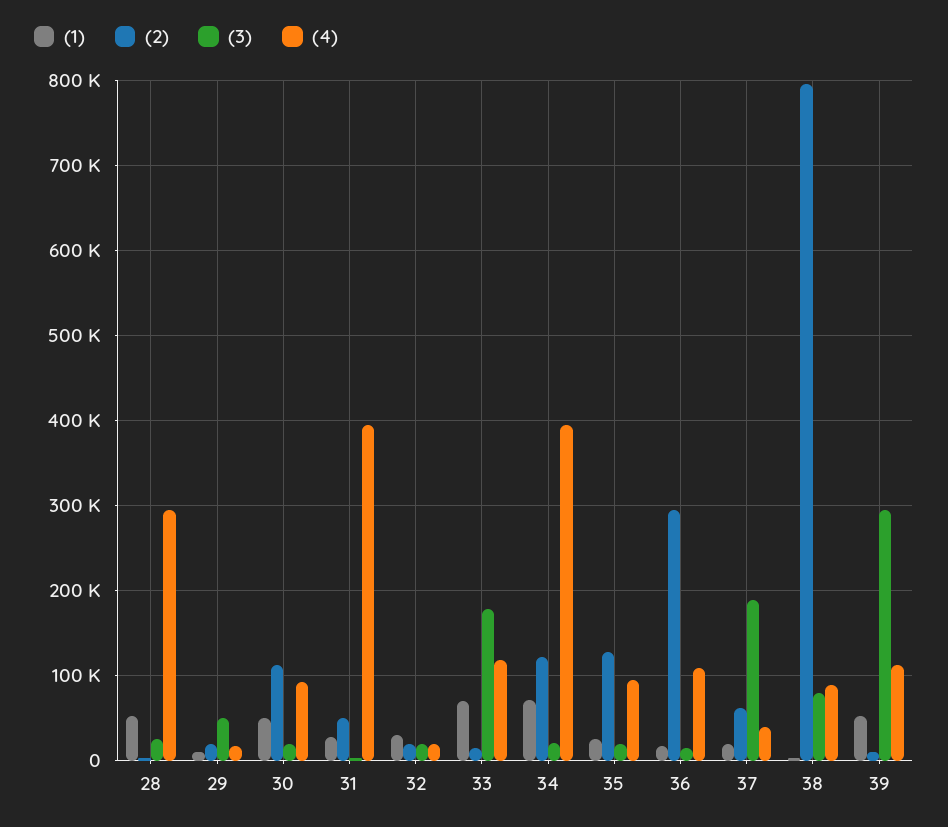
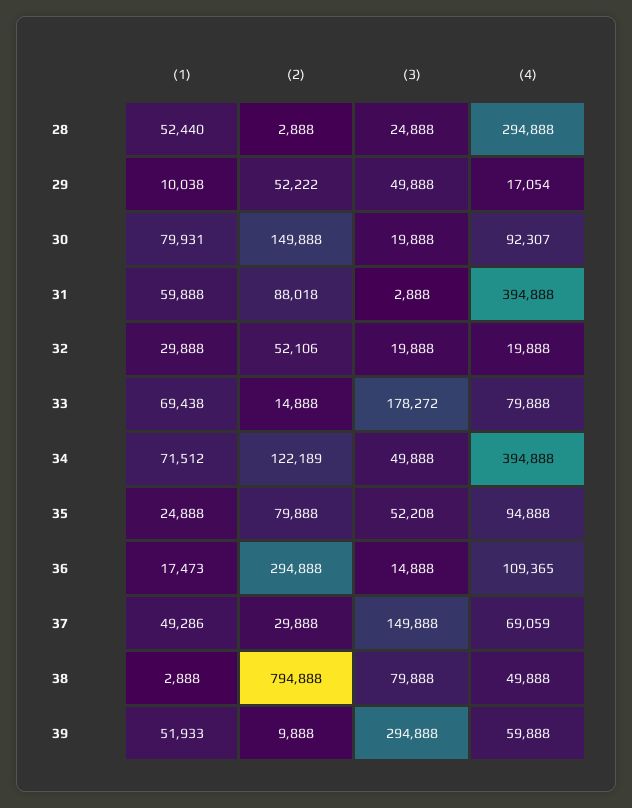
(2), 29: 20000 -> 52222
(1), 30: 50000 -> 79931
(2), 30: 110000 -> 149888
(1), 31: 30000 -> 59888
(2), 31: 50000 -> 88018
(2), 32: 20000 -> 52106
(4), 33: 120000 -> 79888
(3), 34: 20000 -> 49888
(2), 35: 130000 -> 79888
(3), 35: 20000 -> 52208
(1), 37: 20000 -> 49286
(2), 37: 60000 -> 29888
(3), 37: 190000 -> 149888
(4), 37: 40000 -> 69059
(4), 38: 90000 -> 49888
(4), 39: 110000 -> 59888

